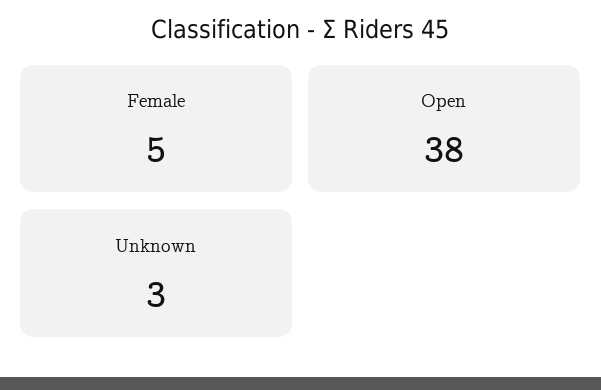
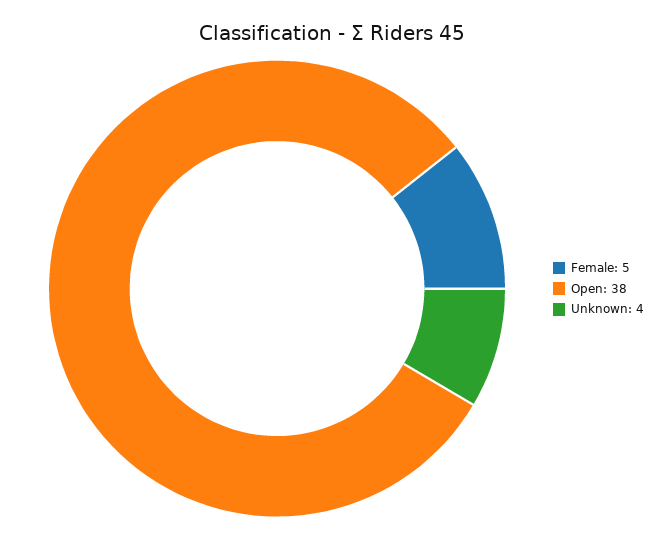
Unknown: 3 -> 4

